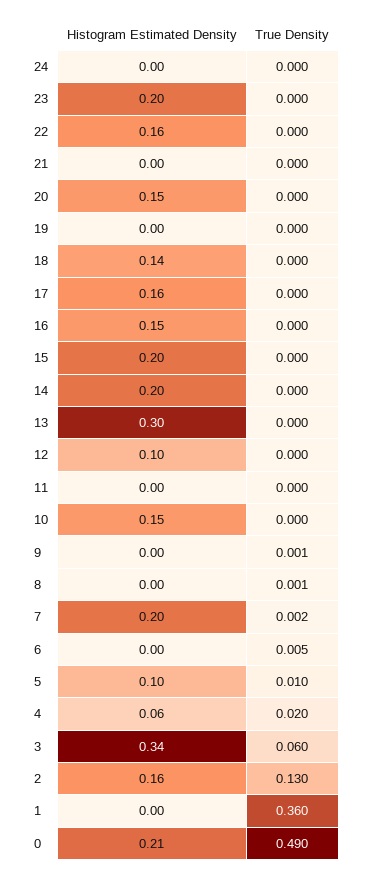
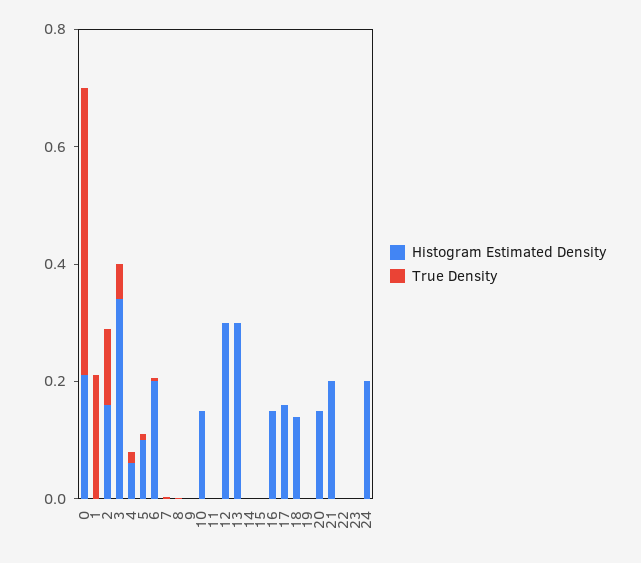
Histogram Estimated Density, 24: 0 -> 0.2
Histogram Estimated Density, 23: 0.2 -> 0
Histogram Estimated Density, 22: 0.16 -> 0
Histogram Estimated Density, 21: 0 -> 0.2
Histogram Estimated Density, 15: 0.2 -> 0
Histogram Estimated Density, 14: 0.2 -> 0
Histogram Estimated Density, 12: 0.1 -> 0.3
Histogram Estimated Density, 7: 0.2 -> 0
Histogram Estimated Density, 6: 0 -> 0.2
True Density, 1: 0.36 -> 0.2

